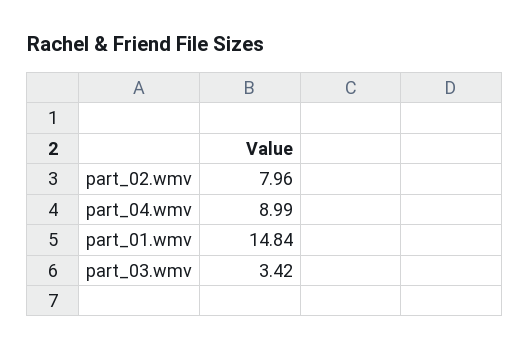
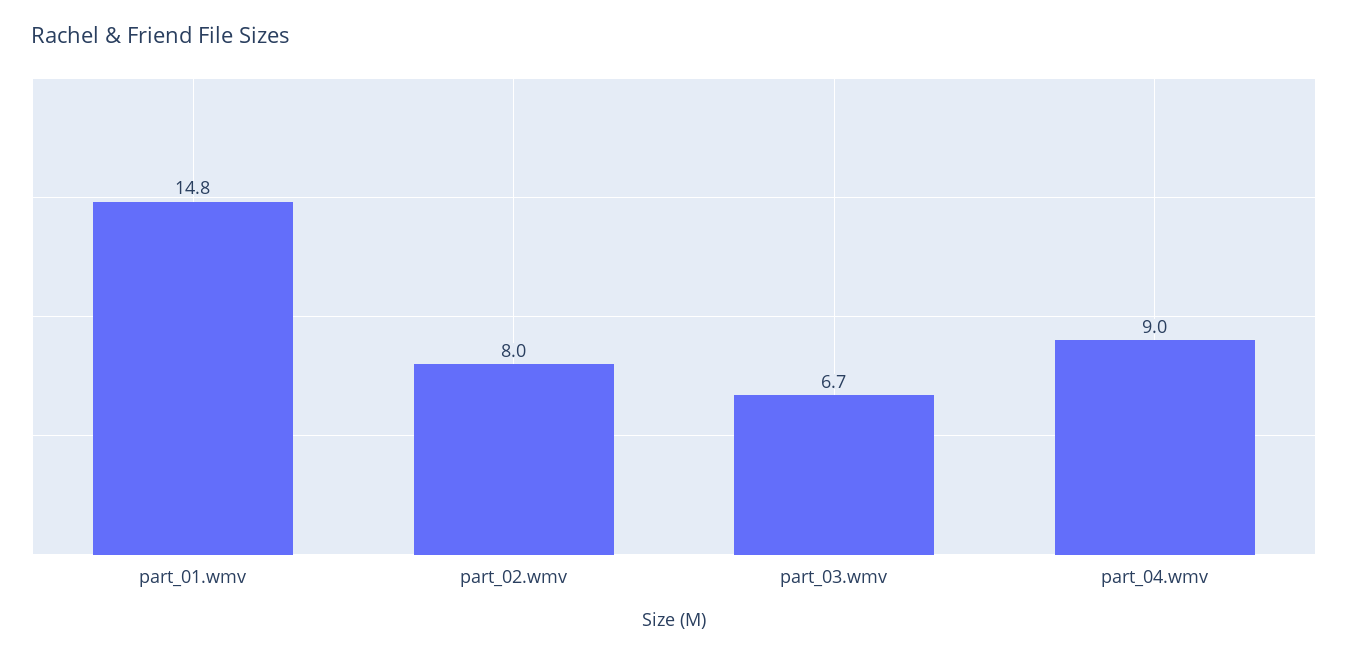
part_03.wmv: 3.42 -> 6.7

